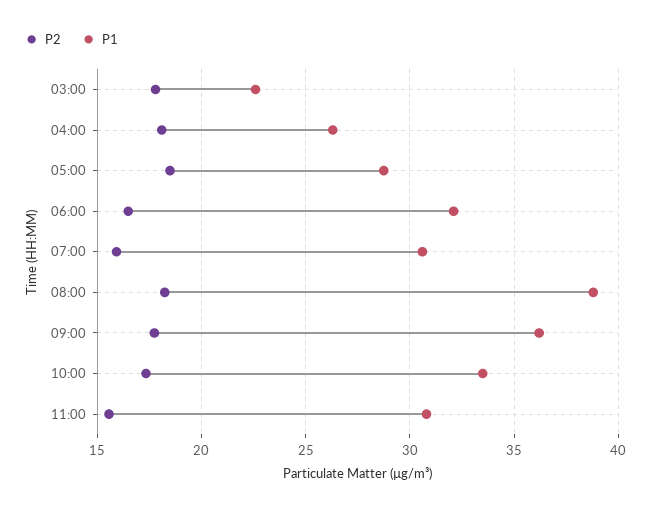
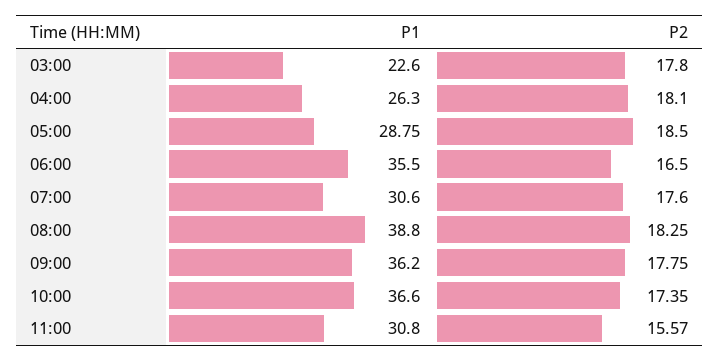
P1, 06:00: 32 -> 35.5
P2, 07:00: 16 -> 17.6
P1, 10:00: 33.5 -> 36.6

